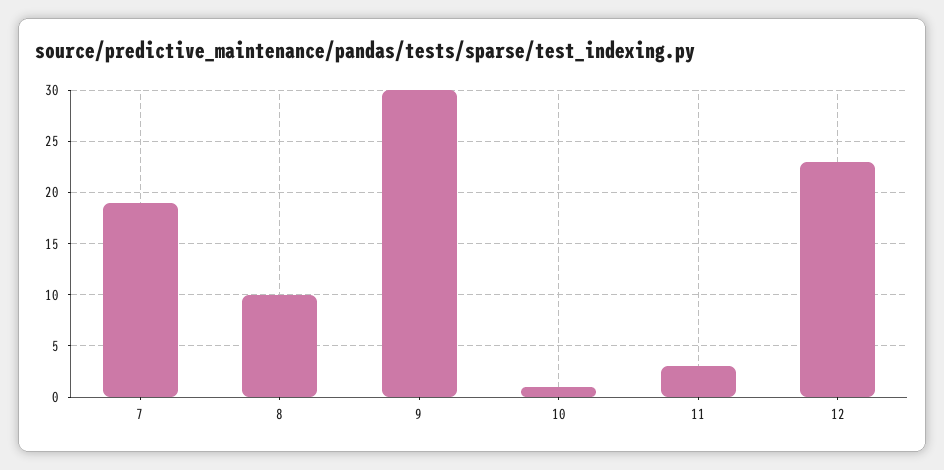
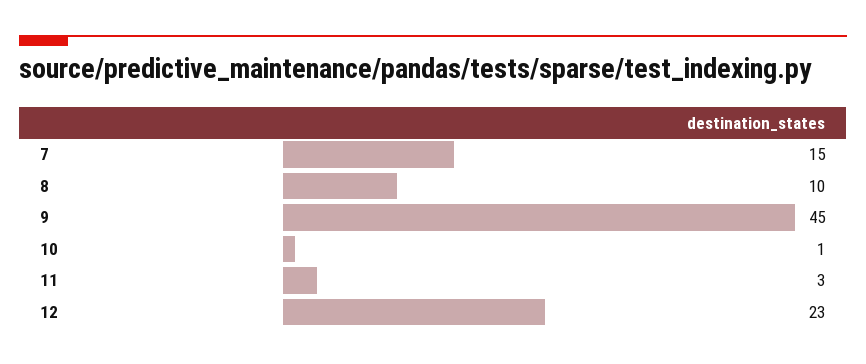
7: 19 -> 15
9: 30 -> 45

